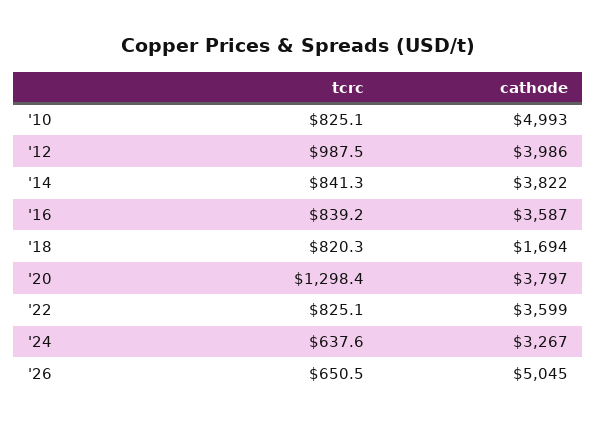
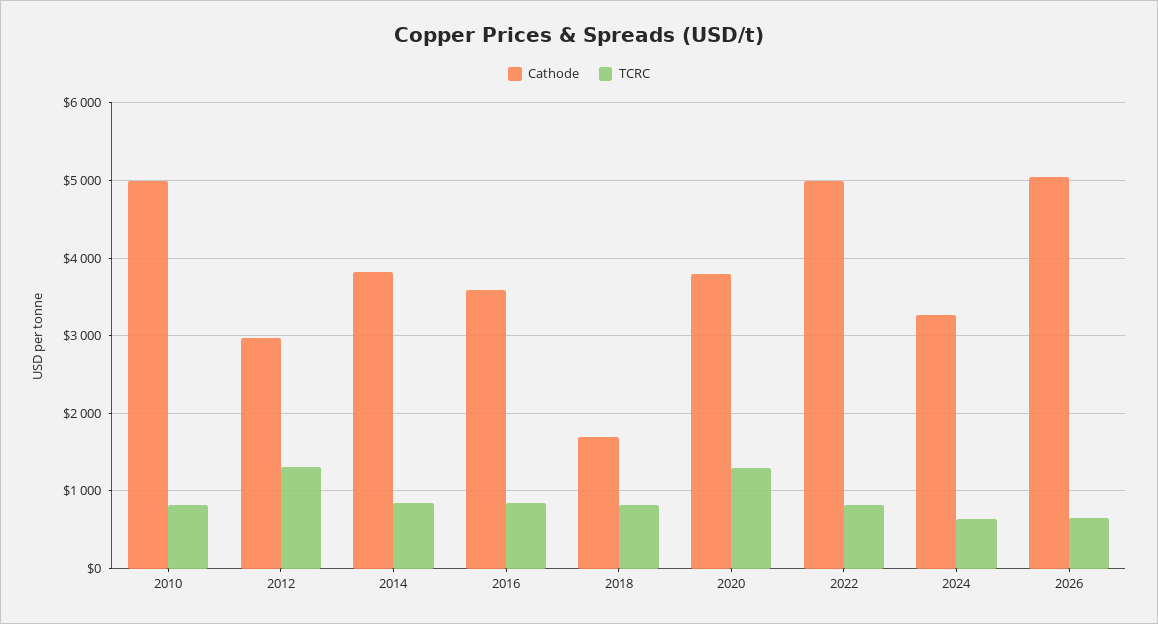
tcrc, '12: 987.5 -> 1300
cathode, '12: 3986 -> 3000
cathode, '22: 3599 -> 5000

